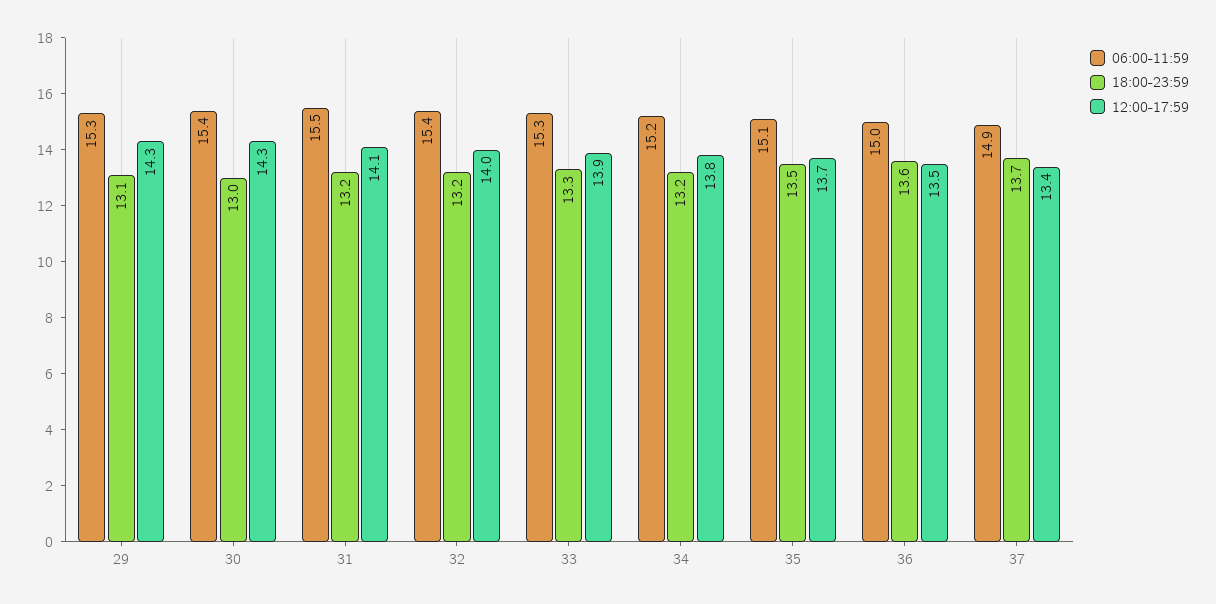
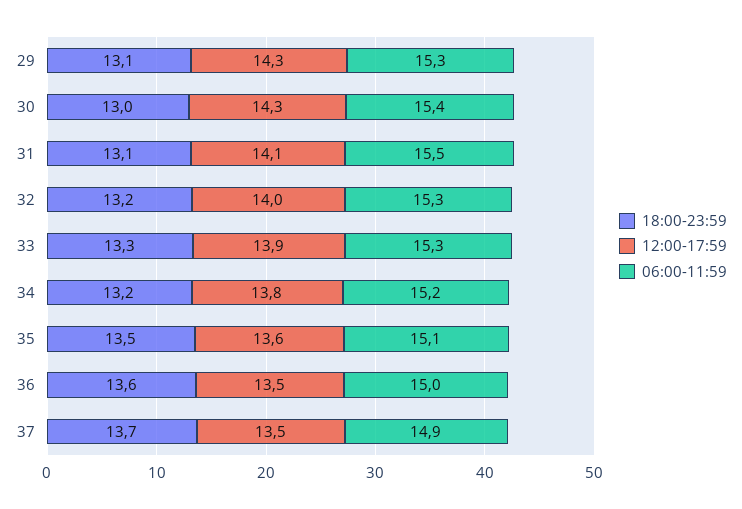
18:00-23:59, 31: 13.2 -> 13.1
06:00-11:59, 32: 15.4 -> 15.3
12:00-17:59, 35: 13.7 -> 13.6
12:00-17:59, 37: 13.4 -> 13.5

